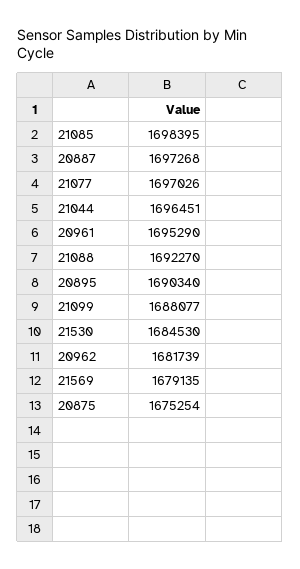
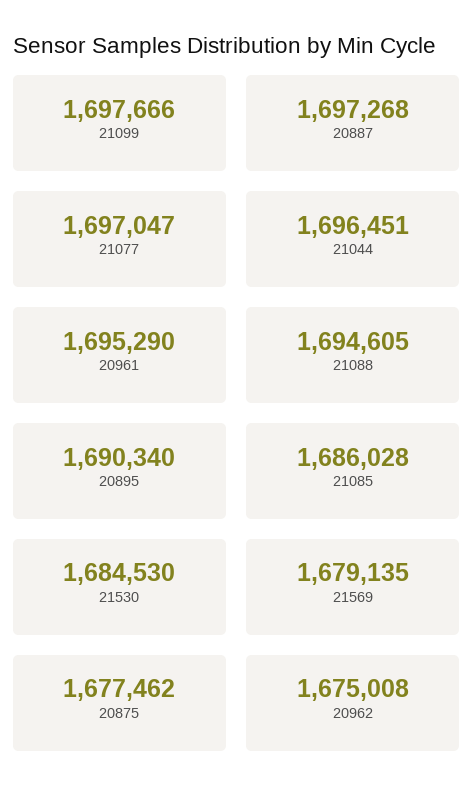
21085: 1698395 -> 1686028
21077: 1697026 -> 1697047
21088: 1692270 -> 1694605
21099: 1688077 -> 1697666
20962: 1681739 -> 1675008
20875: 1675254 -> 1677462

